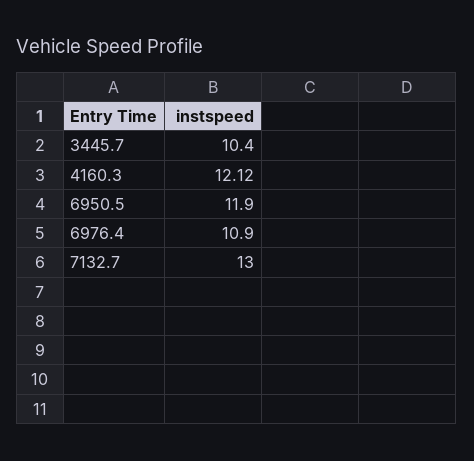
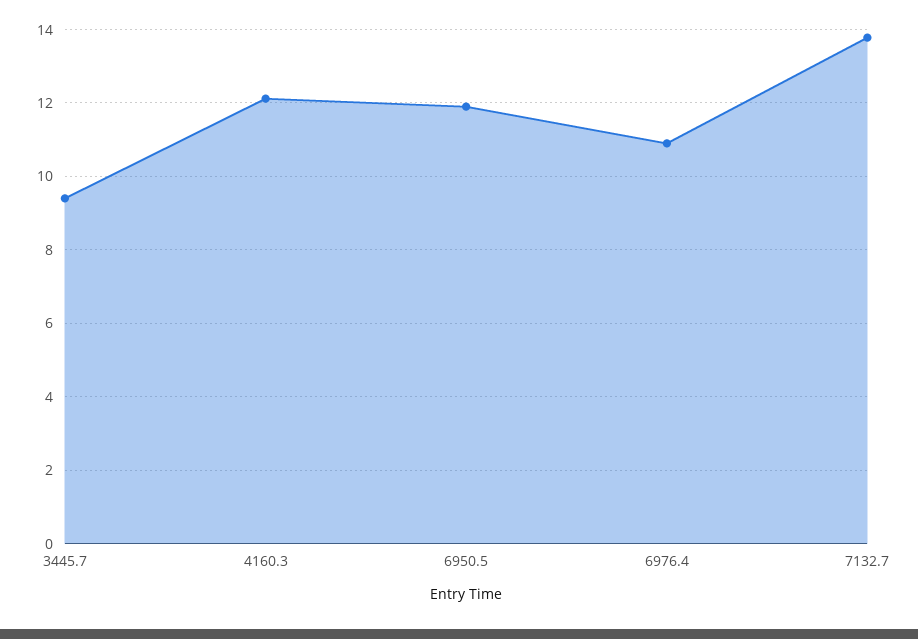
3445.7: 10.4 -> 9.4
7132.7: 13 -> 13.8

